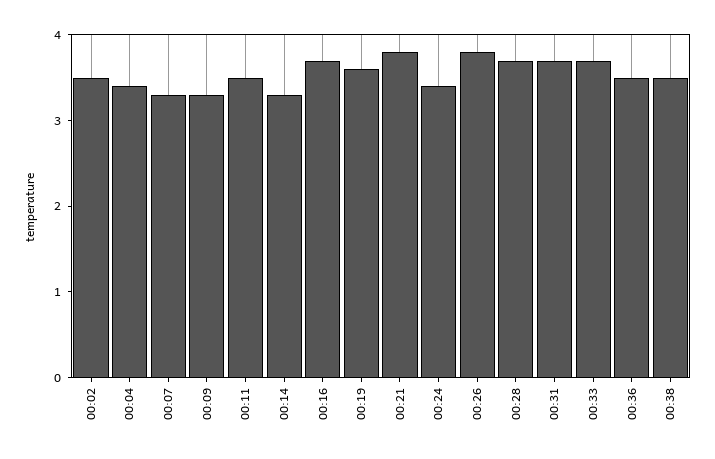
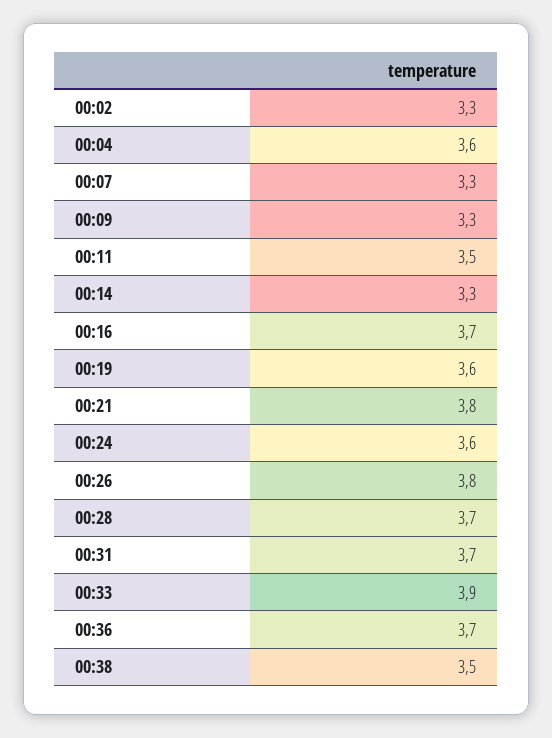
00:02: 3.5 -> 3.3
00:04: 3.4 -> 3.6
00:24: 3.4 -> 3.6
00:33: 3.7 -> 3.9
00:36: 3.5 -> 3.7

